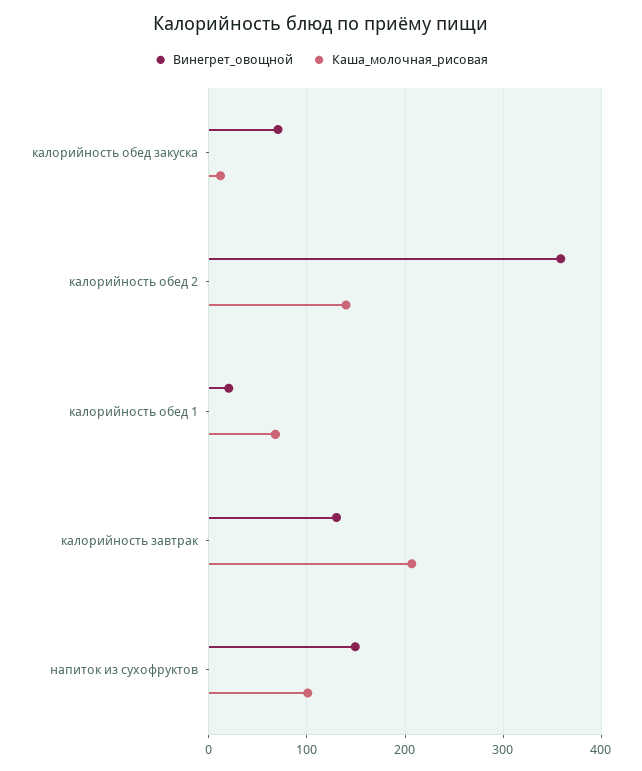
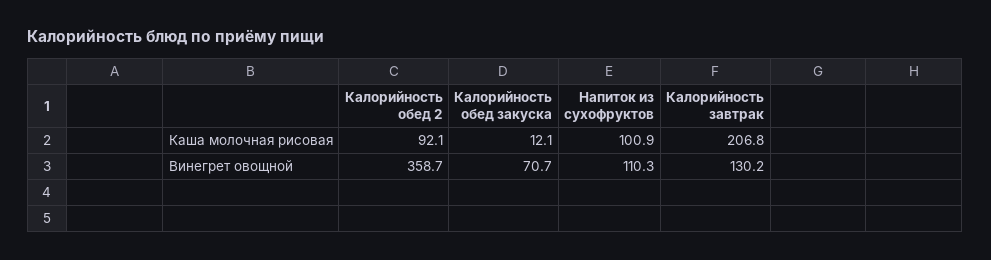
Каша_молочная_рисовая, калорийность обед 2: 140 -> 92.1
Винегрет_овощной, калорийность обед 1: 20 -> none
Каша_молочная_рисовая, калорийность обед 1: 70 -> none
Винегрет_овощной, напиток из сухофруктов: 150 -> 110.3

